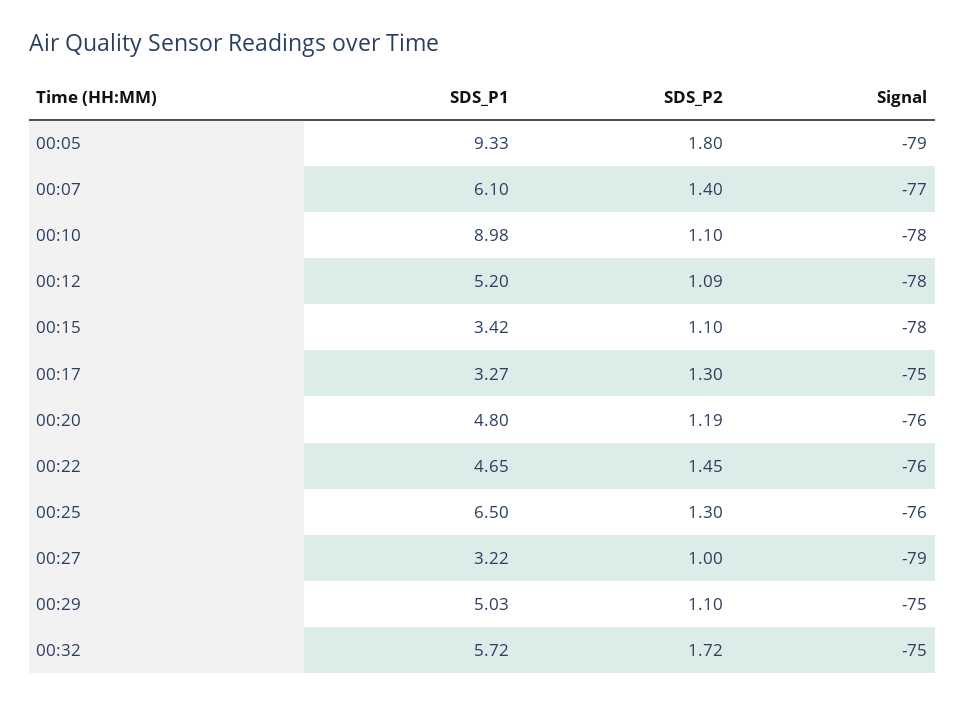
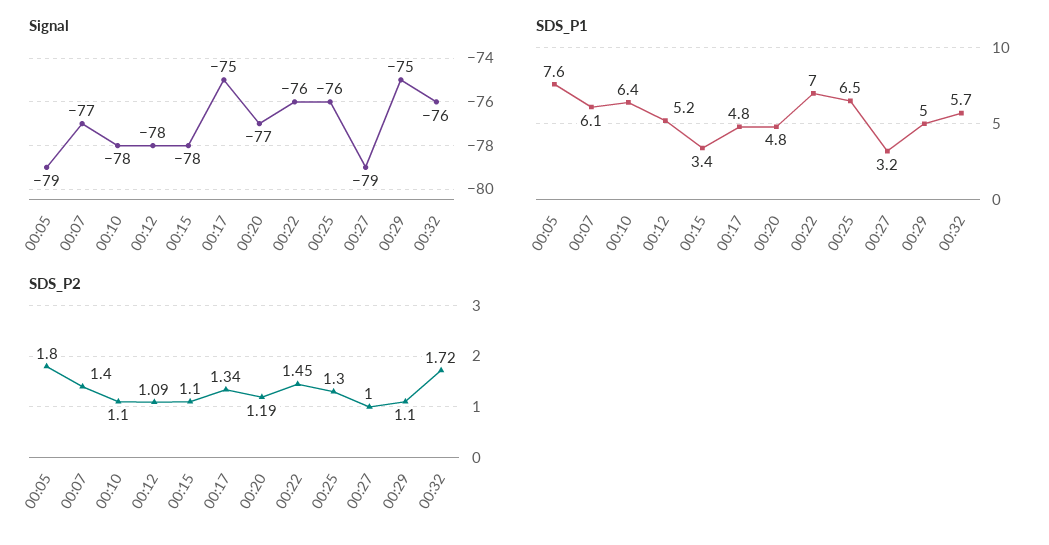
SDS_P1, 00:05: 9.33 -> 7.6
SDS_P1, 00:10: 8.98 -> 6.4
SDS_P1, 00:17: 3.27 -> 4.8
SDS_P2, 00:17: 1.3 -> 1.34
Signal, 00:20: -76 -> -77
SDS_P1, 00:22: 4.65 -> 7
Signal, 00:32: -75 -> -76

